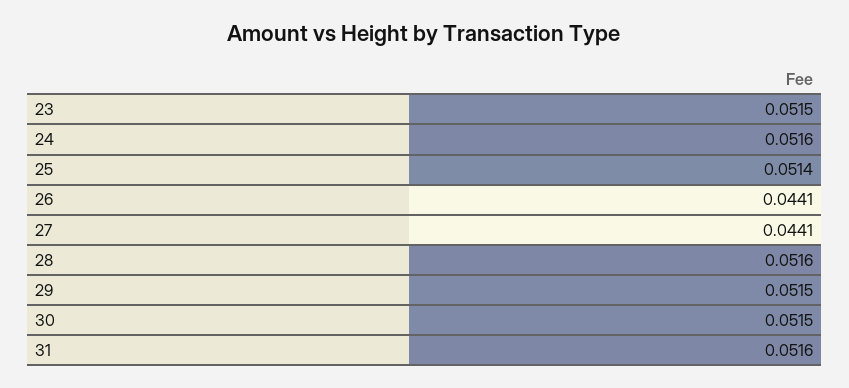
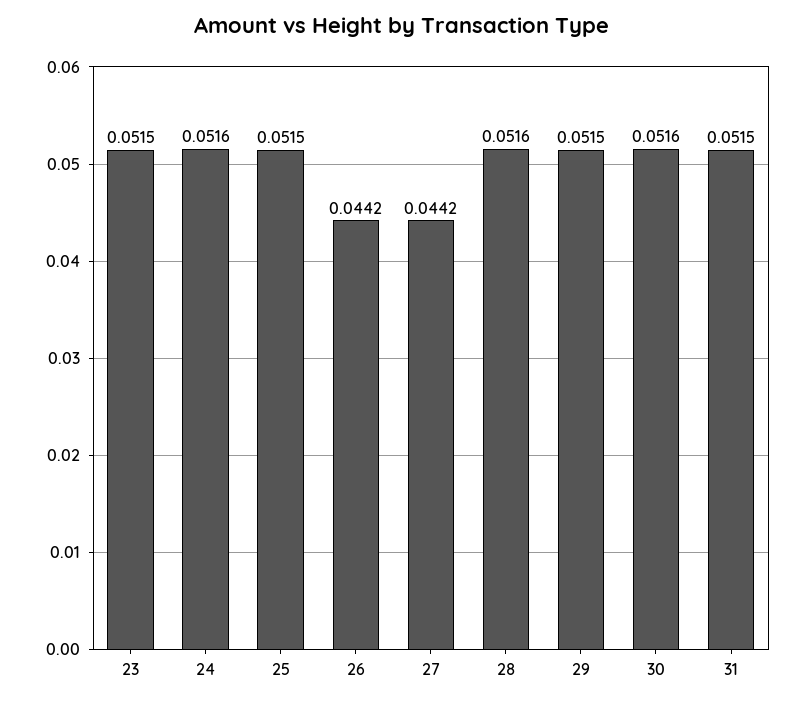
25: 0.0514 -> 0.0515
26: 0.0441 -> 0.0442
27: 0.0441 -> 0.0442
30: 0.0515 -> 0.0516
31: 0.0516 -> 0.0515

